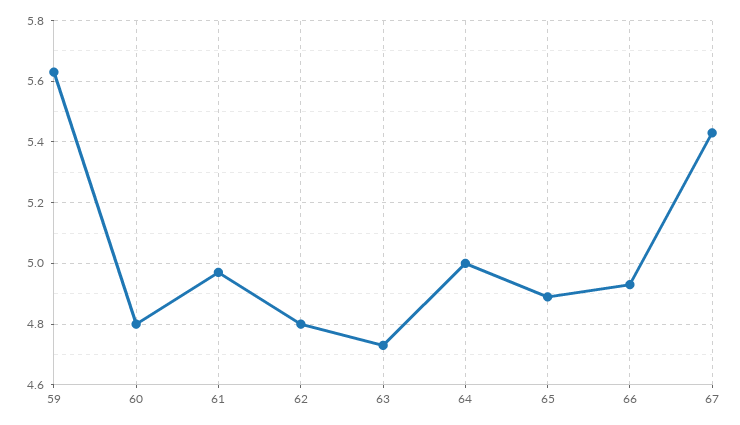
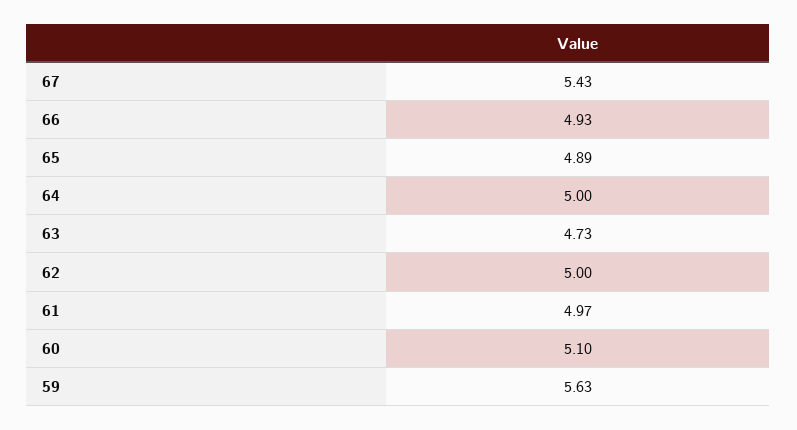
60: 4.8 -> 5.1
62: 4.8 -> 5

